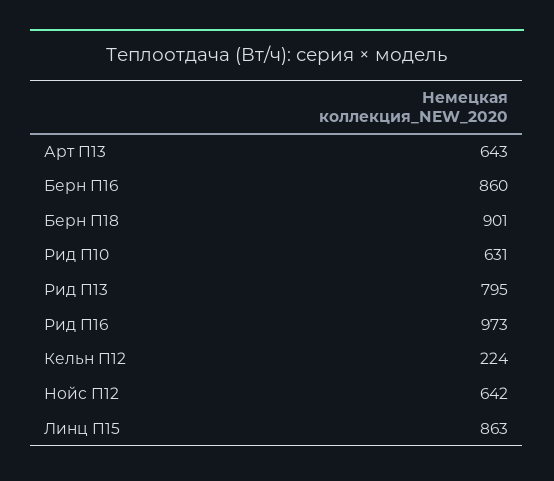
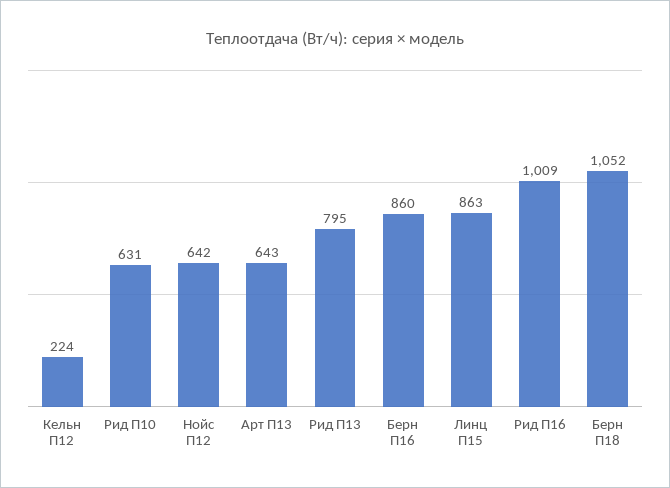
Берн П18: 901 -> 1052
Рид П16: 973 -> 1009

